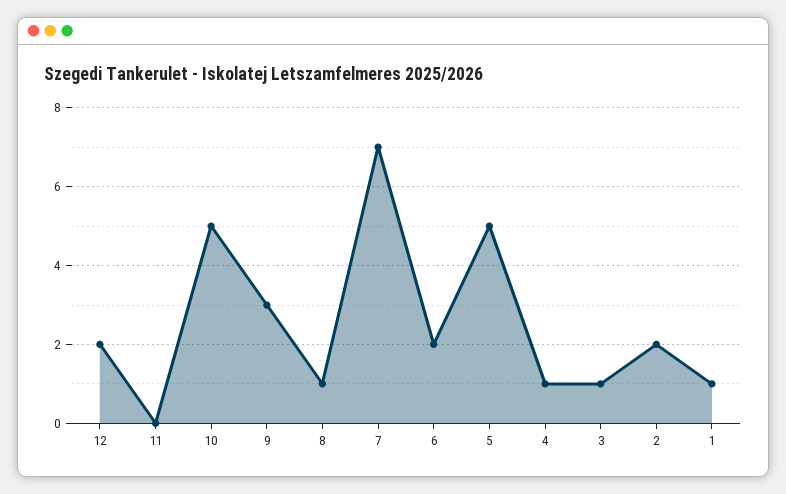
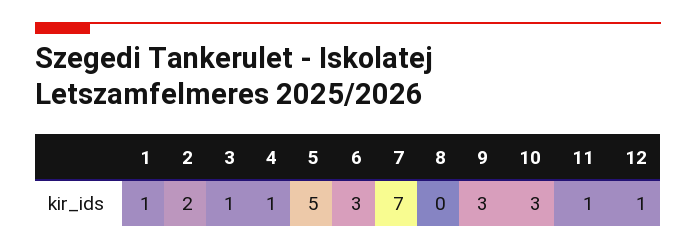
12: 2 -> 1
11: 0 -> 1
10: 5 -> 3
8: 1 -> 0
6: 2 -> 3

